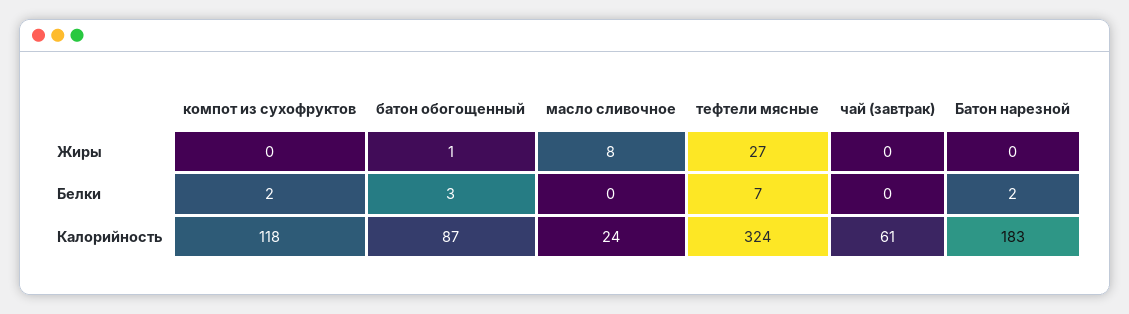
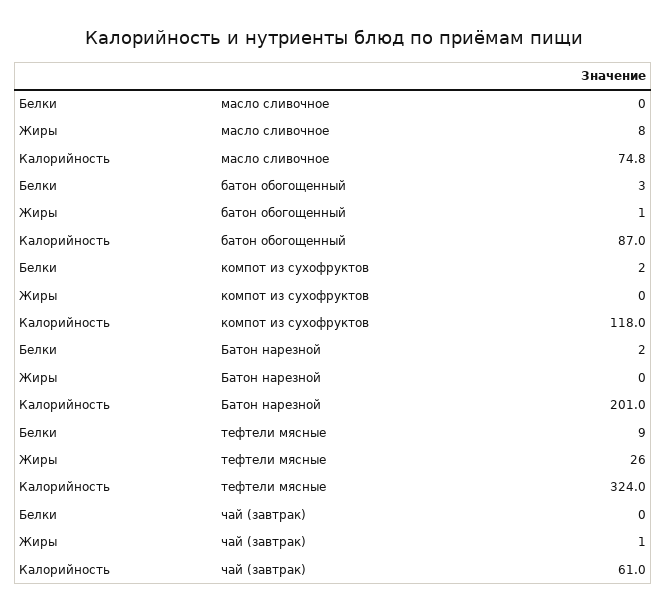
тефтели мясные, Жиры: 27 -> 26
чай (завтрак), Жиры: 0 -> 1
тефтели мясные, Белки: 7 -> 9
масло сливочное, Калорийность: 24 -> 74.8
Батон нарезной, Калорийность: 183 -> 201

